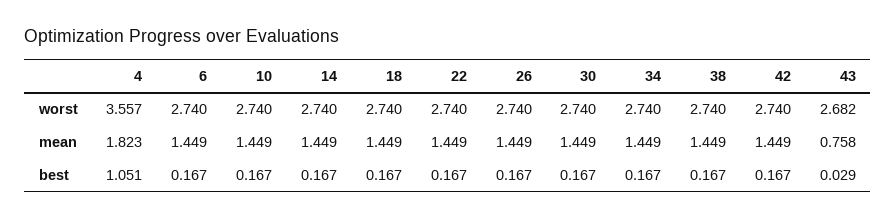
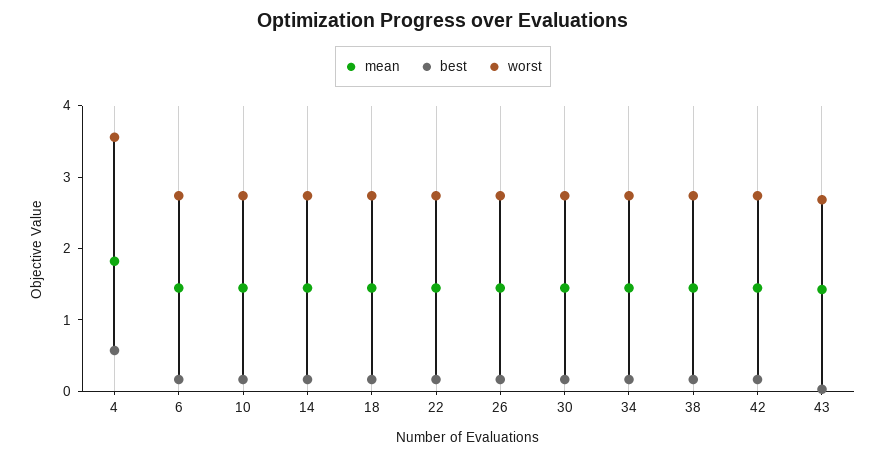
mean, 43: 0.758 -> 1.4
best, 4: 1.051 -> 0.6

